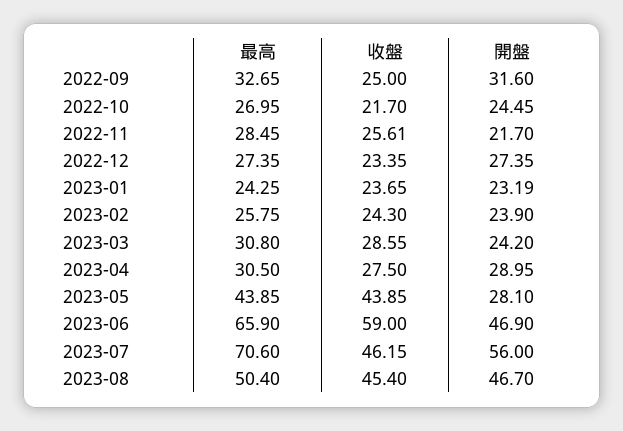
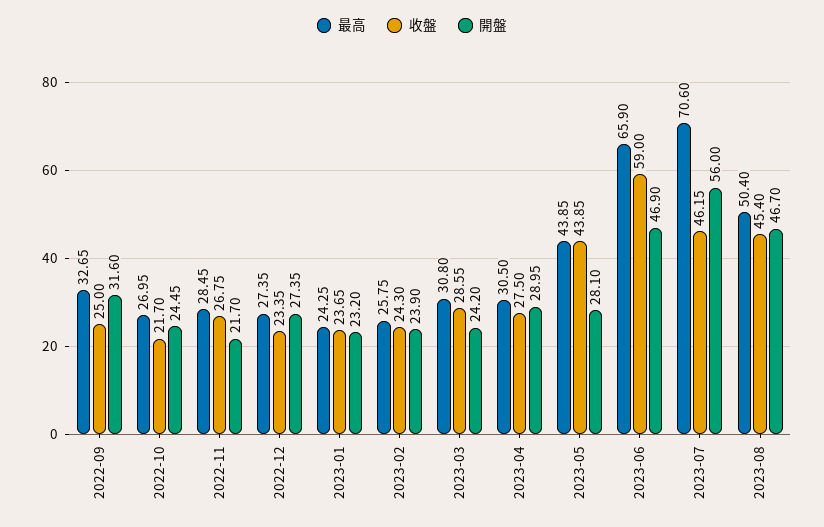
收盤, 2022-11: 25.61 -> 26.75
開盤, 2023-01: 23.19 -> 23.2

